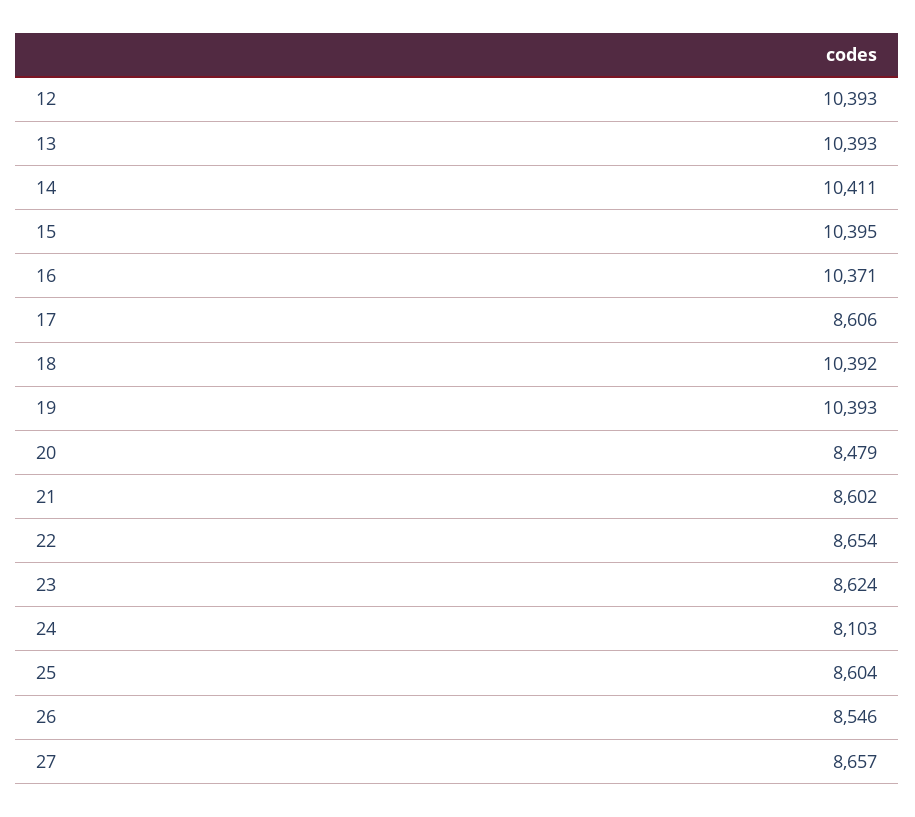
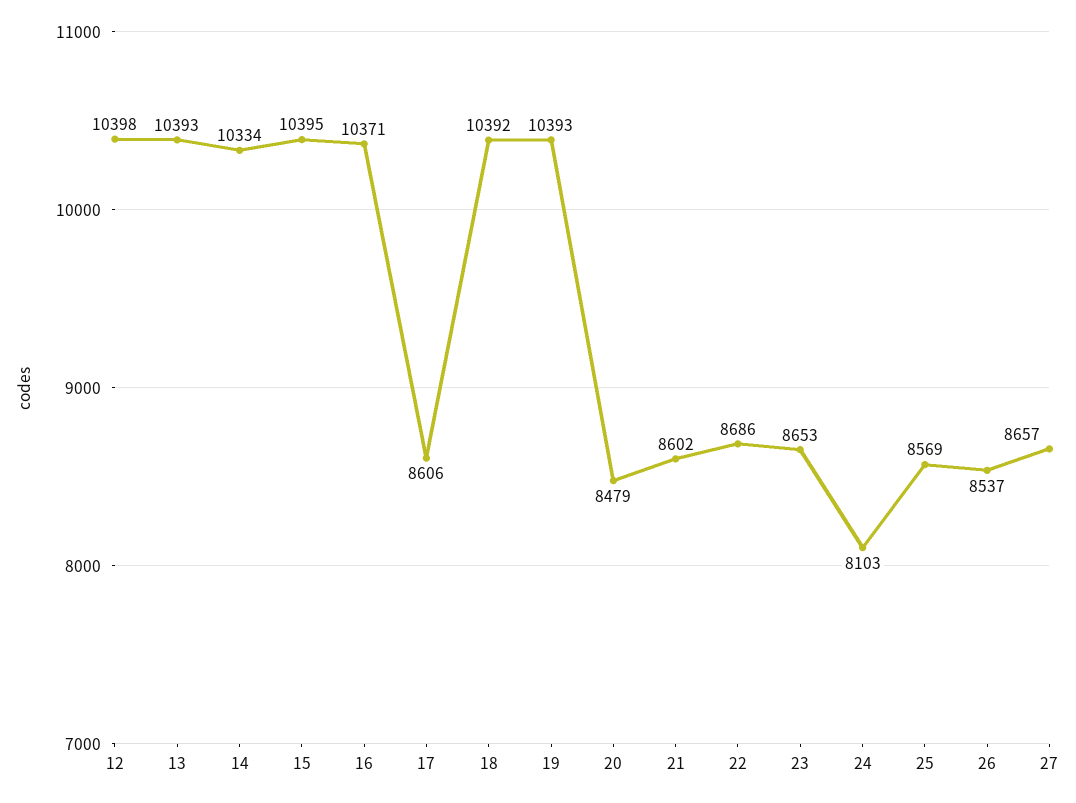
12: 10393 -> 10398
14: 10411 -> 10334
22: 8654 -> 8686
23: 8624 -> 8653
25: 8604 -> 8569
26: 8546 -> 8537

